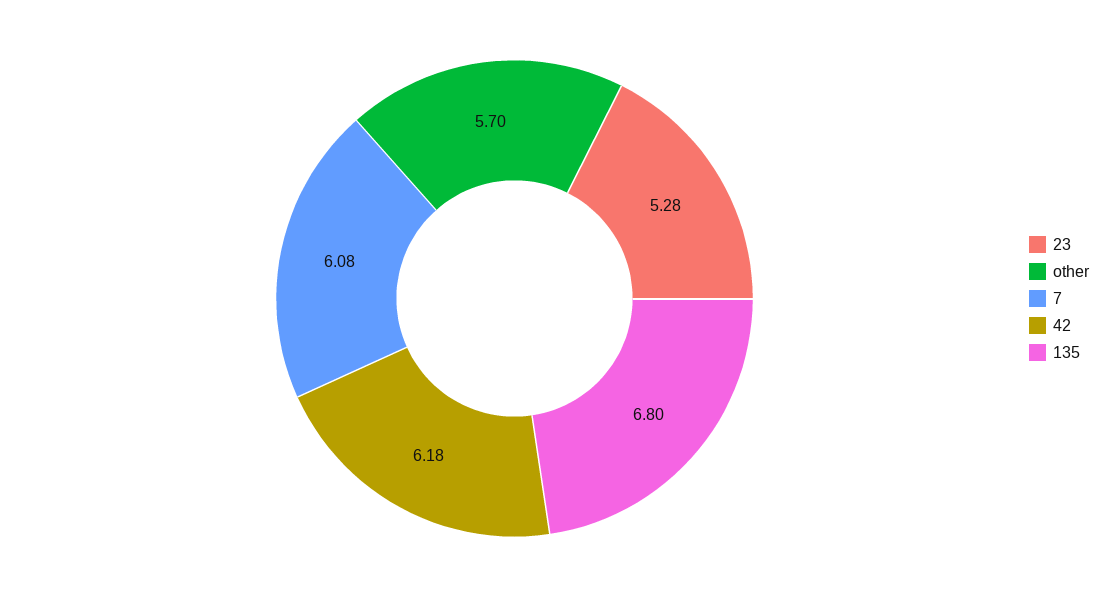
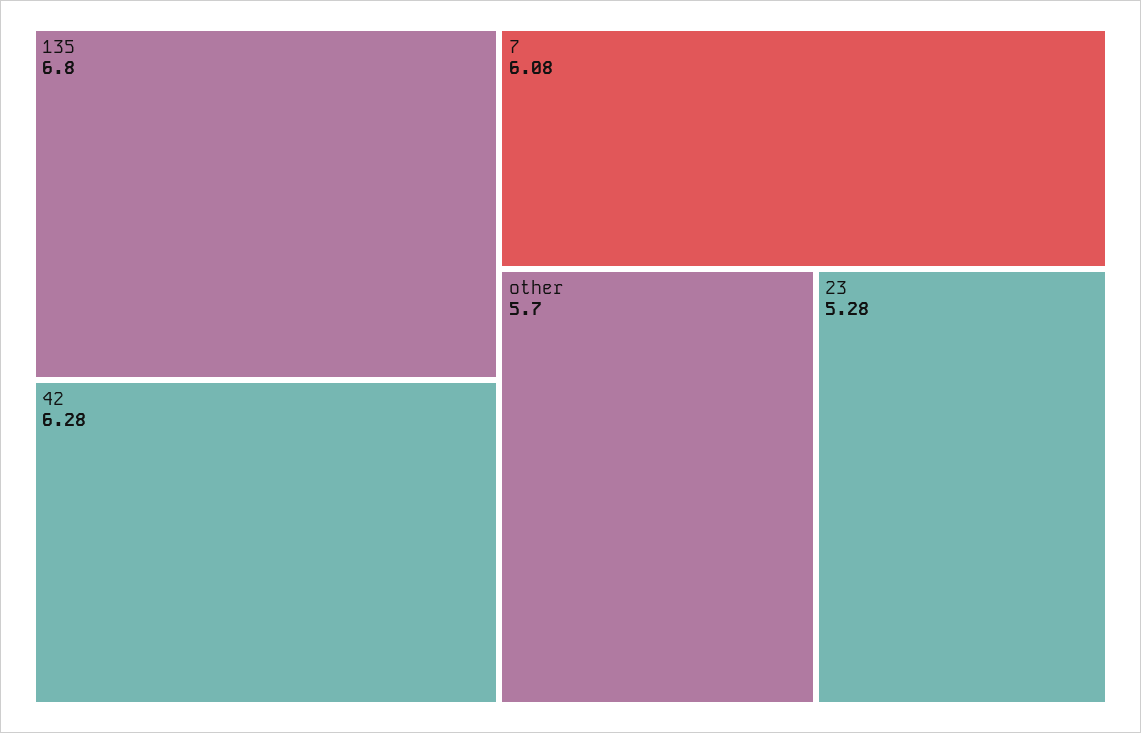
42: 6.18 -> 6.28

